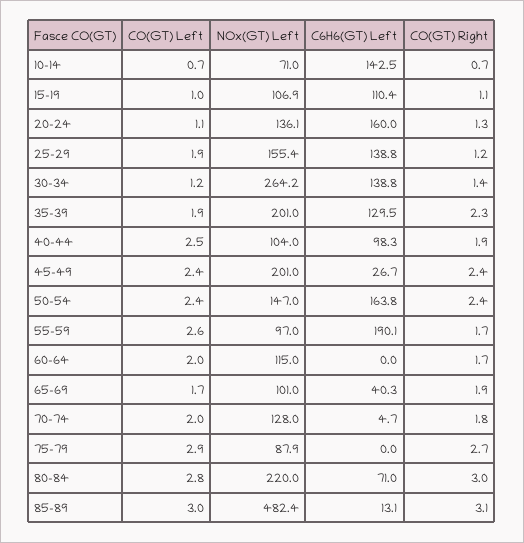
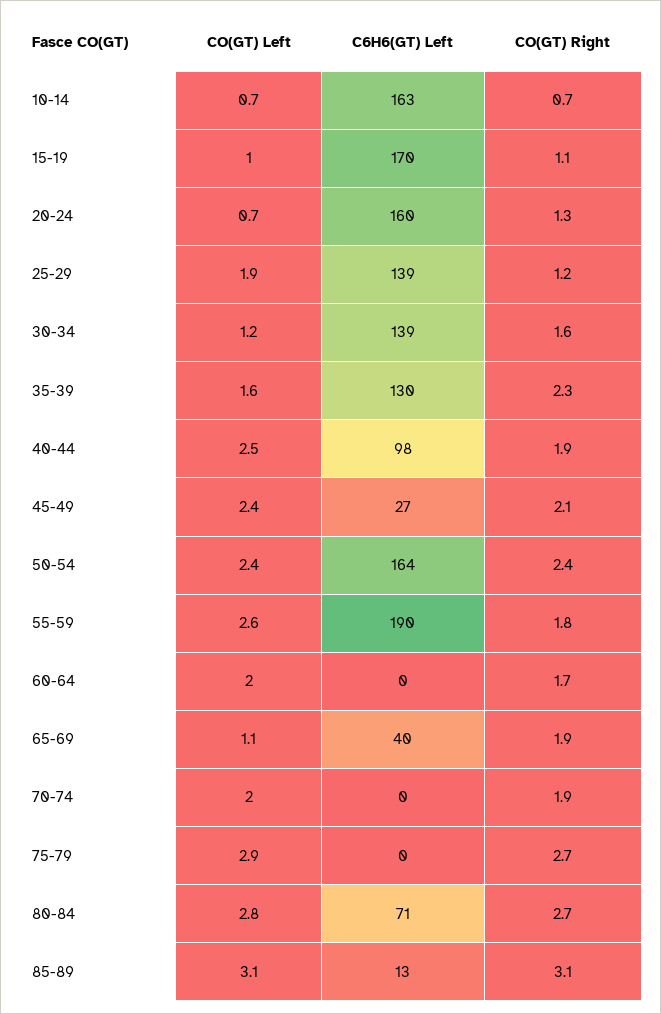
NOx(GT) Left, 10-14: 71 -> none
C6H6(GT) Left, 10-14: 142.5 -> 163
NOx(GT) Left, 15-19: 106.9 -> none
C6H6(GT) Left, 15-19: 110.4 -> 170
CO(GT) Left, 20-24: 1.1 -> 0.7
NOx(GT) Left, 20-24: 136.1 -> none
NOx(GT) Left, 25-29: 155.4 -> none
NOx(GT) Left, 30-34: 264.2 -> none
CO(GT) Right, 30-34: 1.4 -> 1.6
CO(GT) Left, 35-39: 1.9 -> 1.6
NOx(GT) Left, 35-39: 201 -> none
NOx(GT) Left, 40-44: 104 -> none
NOx(GT) Left, 45-49: 201 -> none
CO(GT) Right, 45-49: 2.4 -> 2.1
NOx(GT) Left, 50-54: 147 -> none
NOx(GT) Left, 55-59: 97 -> none
CO(GT) Right, 55-59: 1.7 -> 1.8
NOx(GT) Left, 60-64: 115 -> none
CO(GT) Left, 65-69: 1.7 -> 1.1
NOx(GT) Left, 65-69: 101 -> none
NOx(GT) Left, 70-74: 128 -> none
C6H6(GT) Left, 70-74: 4.7 -> 0
CO(GT) Right, 70-74: 1.8 -> 1.9
NOx(GT) Left, 75-79: 87.9 -> none
NOx(GT) Left, 80-84: 220 -> none
CO(GT) Right, 80-84: 3 -> 2.7
CO(GT) Left, 85-89: 3 -> 3.1
NOx(GT) Left, 85-89: 482.4 -> none

